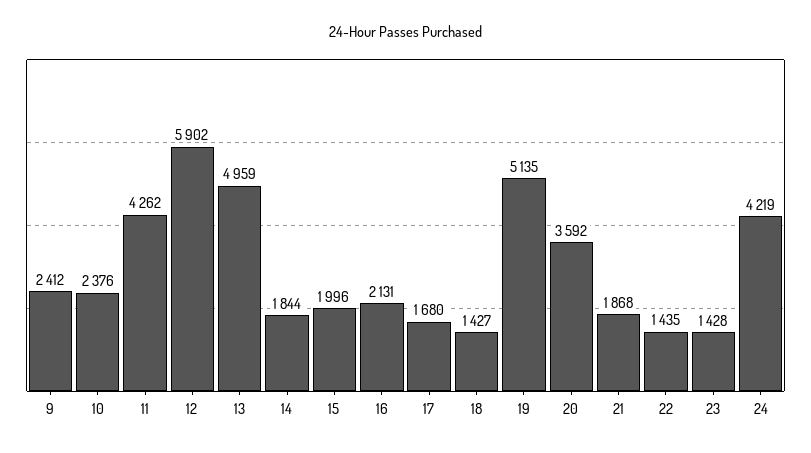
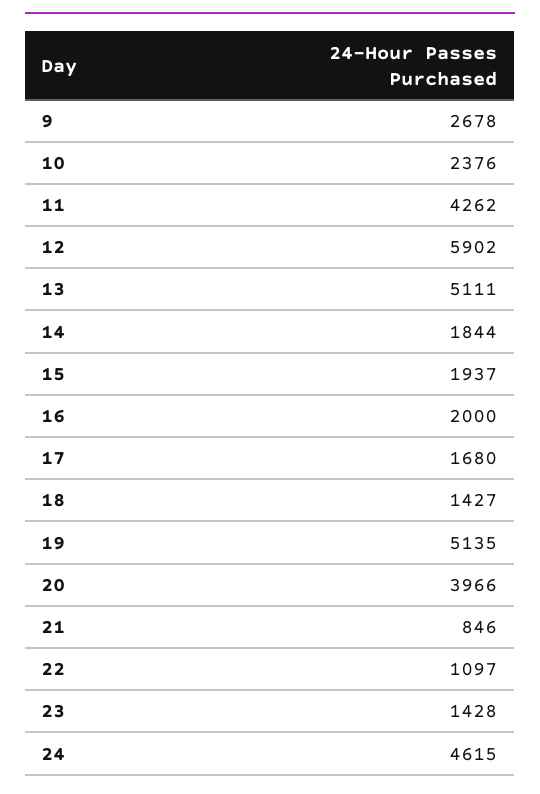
9: 2412 -> 2678
13: 4959 -> 5111
15: 1996 -> 1937
16: 2131 -> 2000
20: 3592 -> 3966
21: 1868 -> 846
22: 1435 -> 1097
24: 4219 -> 4615

